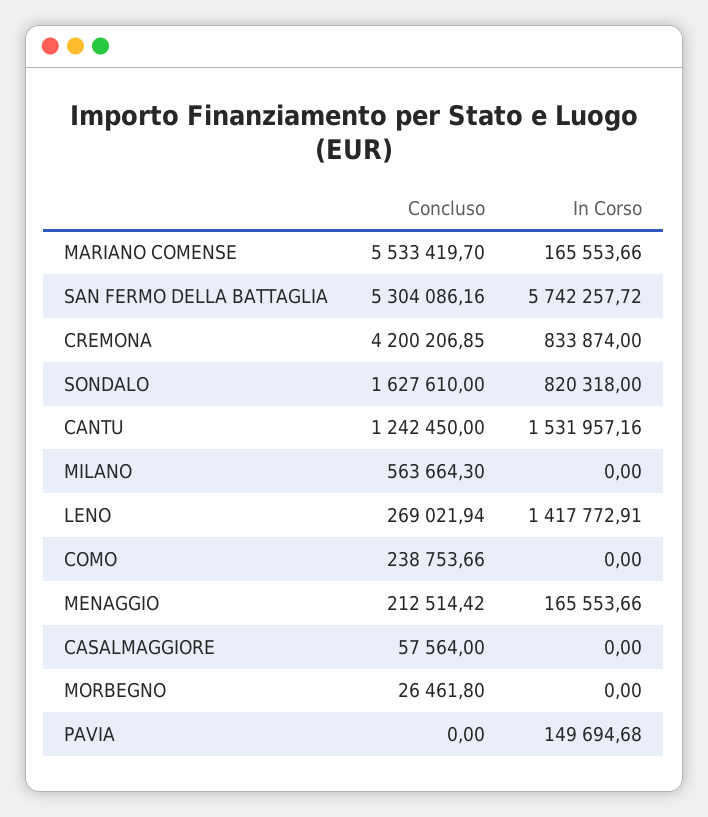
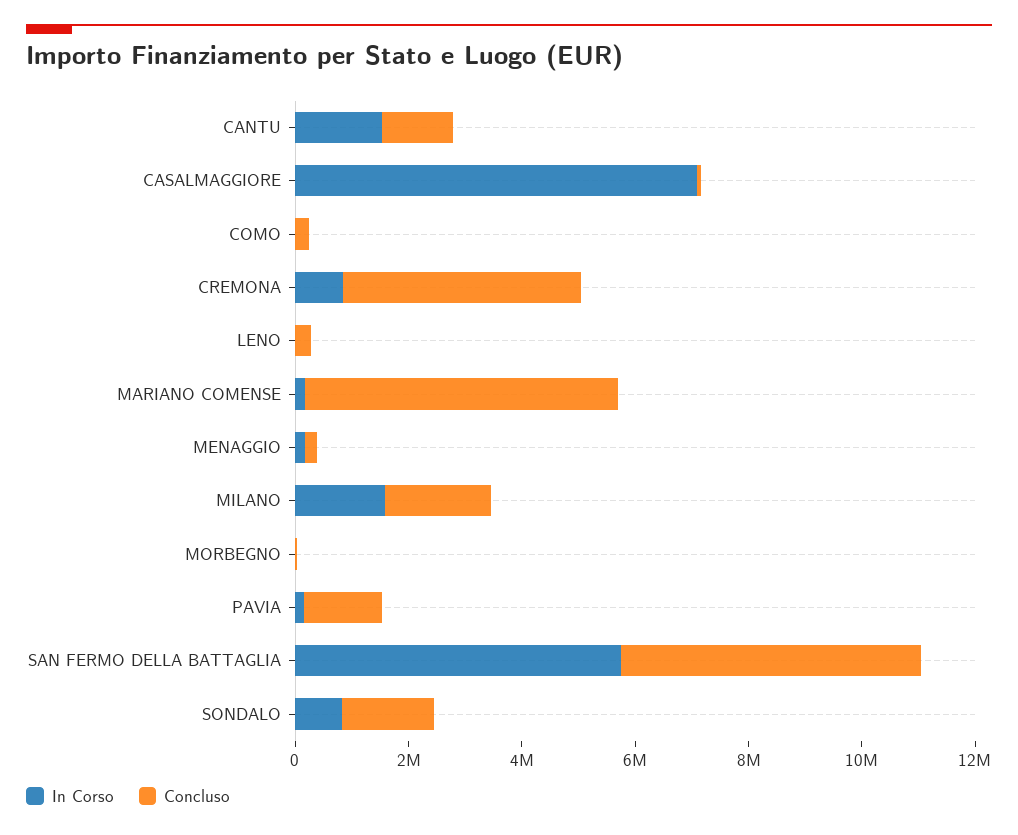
Concluso, MILANO: 563664.3 -> 2000000
In Corso, MILANO: 0 -> 1500000
In Corso, LENO: 1417772.91 -> 0
In Corso, CASALMAGGIORE: 0 -> 7000000
Concluso, PAVIA: 0 -> 1500000

